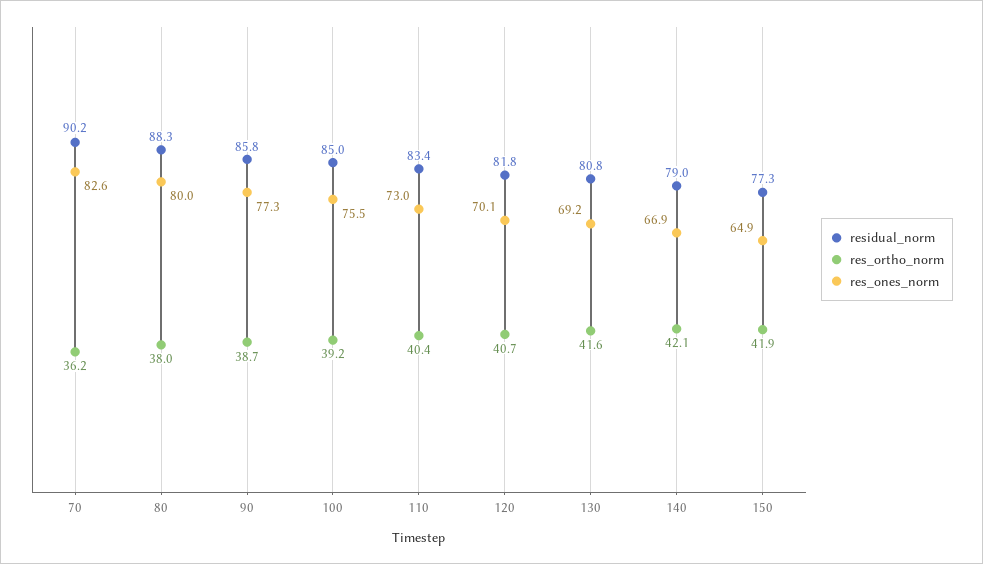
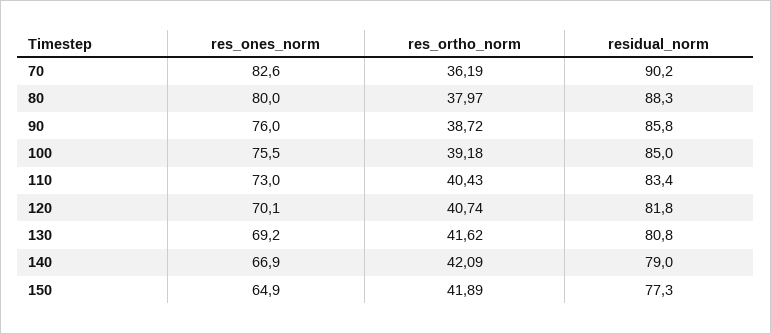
res_ones_norm, 90: 77.3 -> 76

